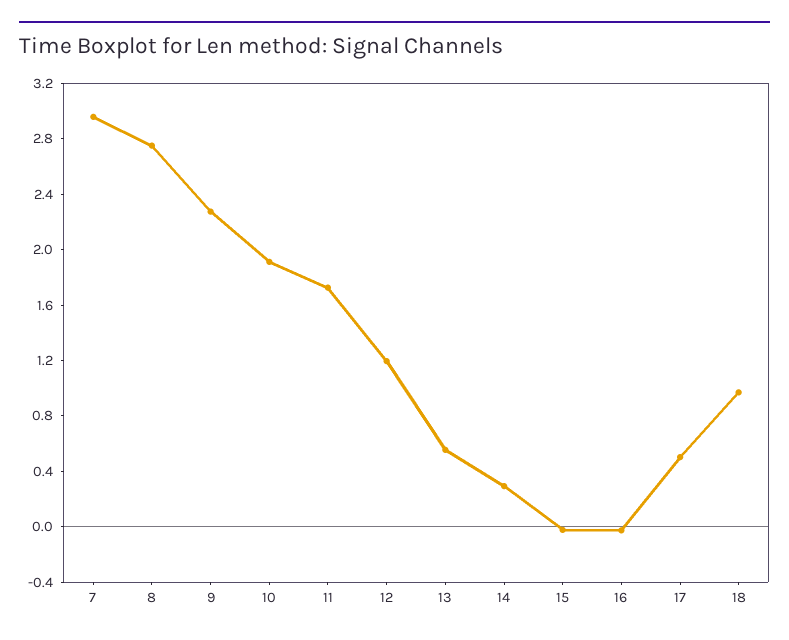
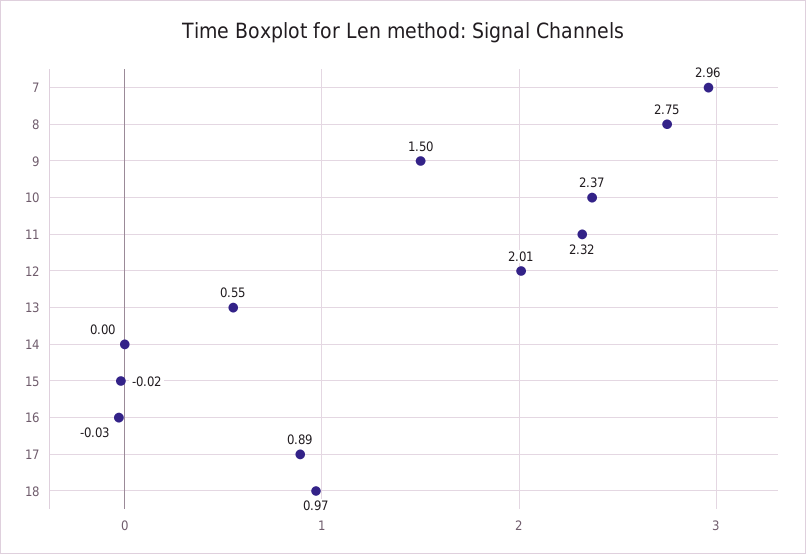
9: 2.3 -> 1.5
10: 1.9 -> 2.37
11: 1.7 -> 2.32
12: 1.2 -> 2.01
14: 0.3 -> 0
17: 0.5 -> 0.89

